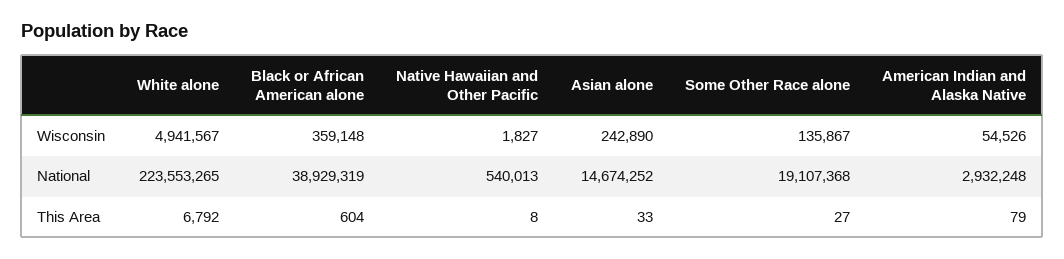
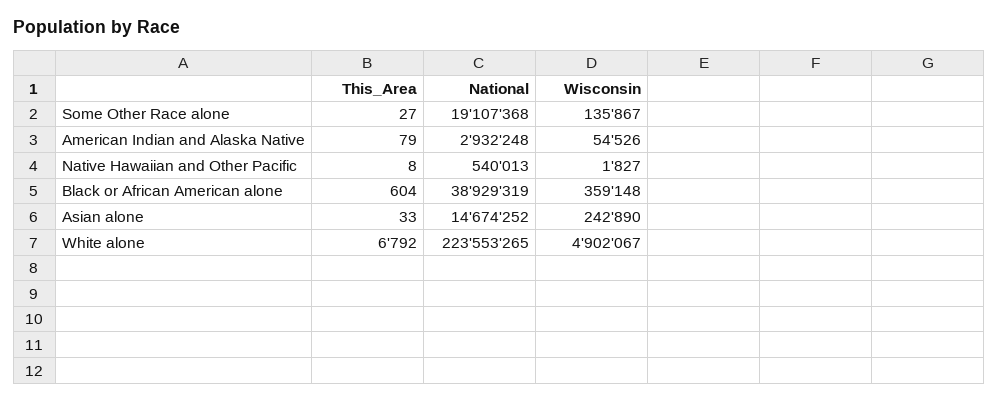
White alone, Wisconsin: 4941567 -> 4902067

